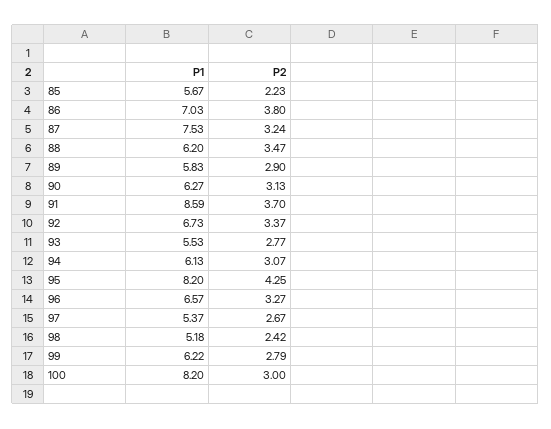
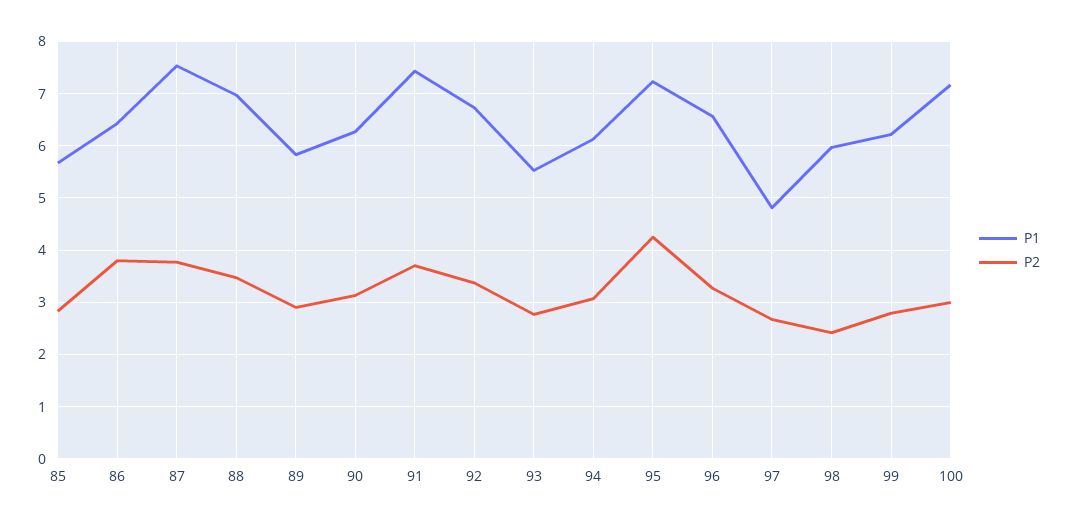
P2, 85: 2.23 -> 2.8
P1, 86: 7.03 -> 6.4
P2, 87: 3.24 -> 3.8
P1, 88: 6.2 -> 7
P1, 91: 8.59 -> 7.4
P1, 95: 8.2 -> 7.2
P1, 97: 5.37 -> 4.8
P1, 98: 5.18 -> 6
P1, 100: 8.2 -> 7.2

